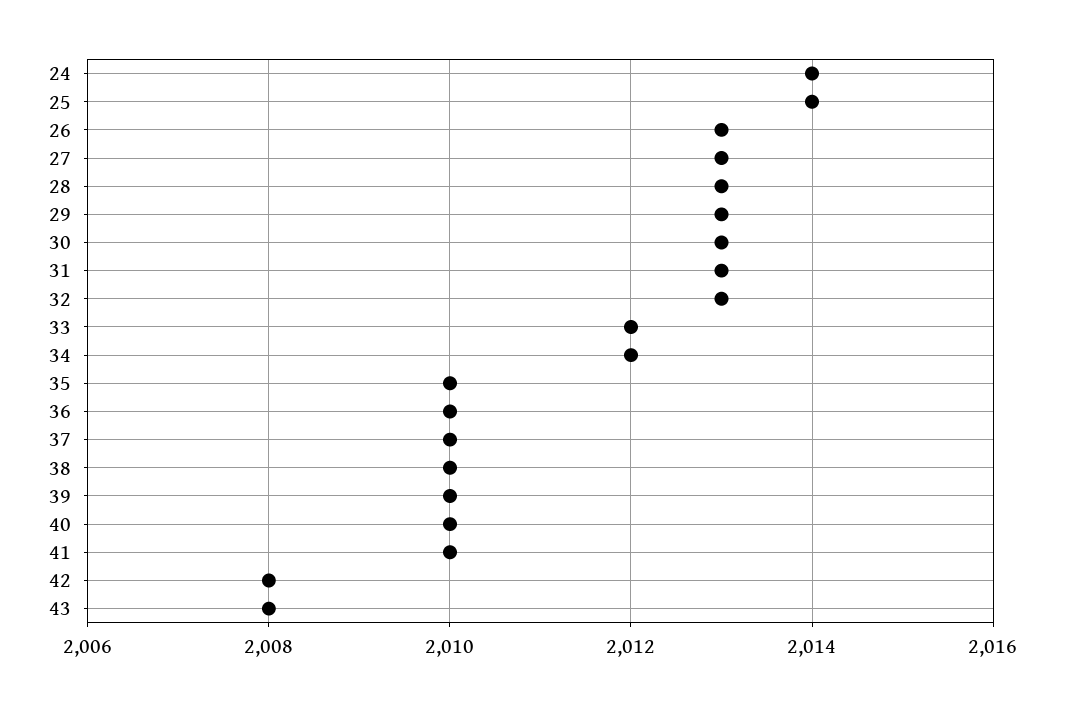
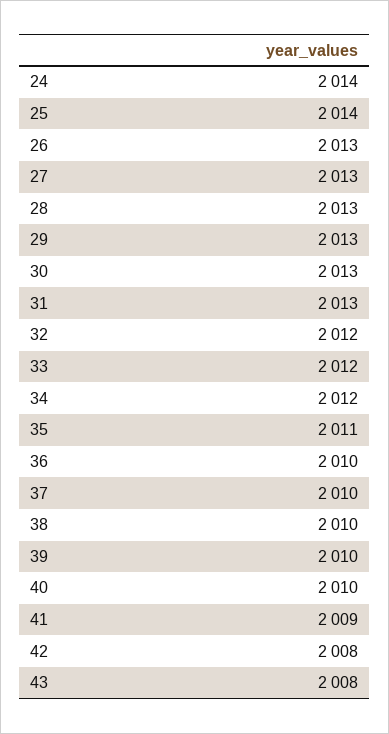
32: 2013 -> 2012
35: 2010 -> 2011
41: 2010 -> 2009

